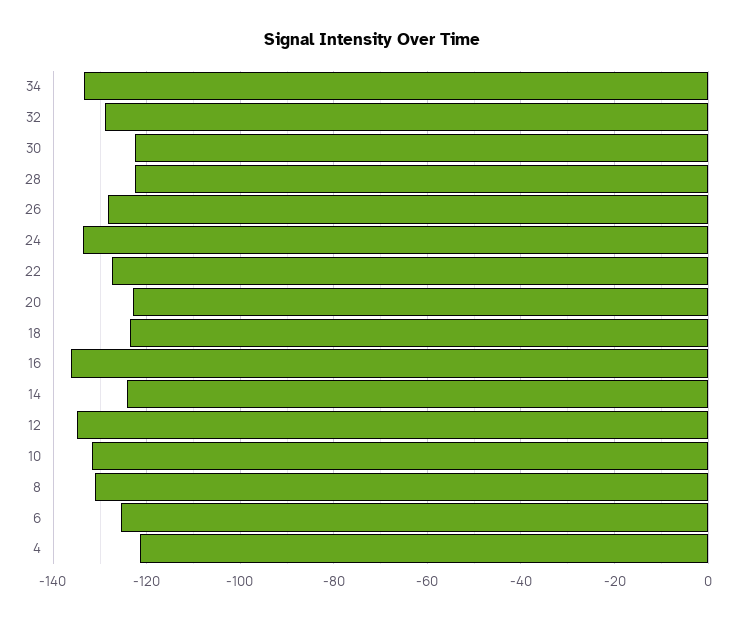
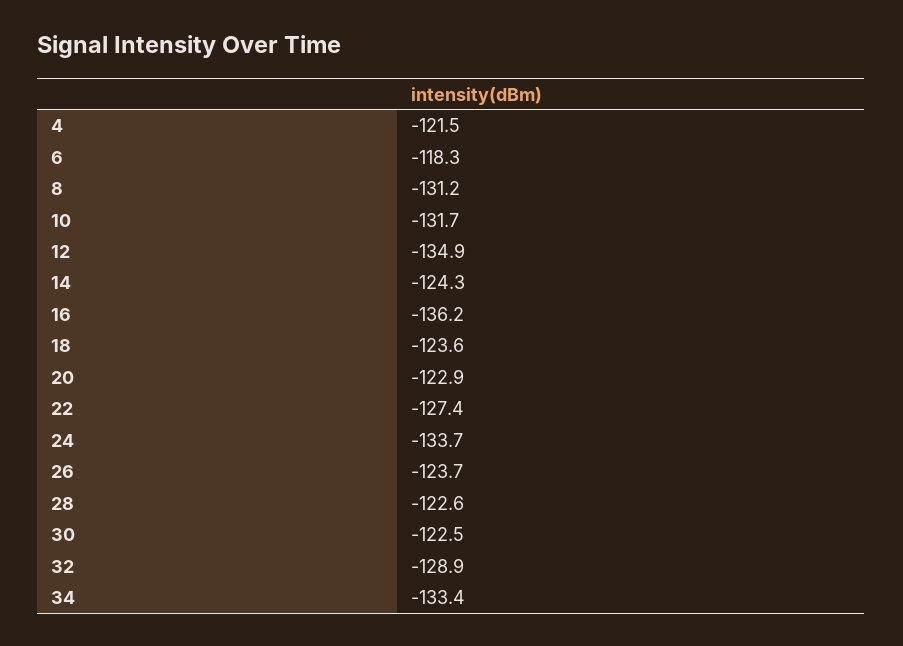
26: -128 -> -123.7
6: -126 -> -118.3

